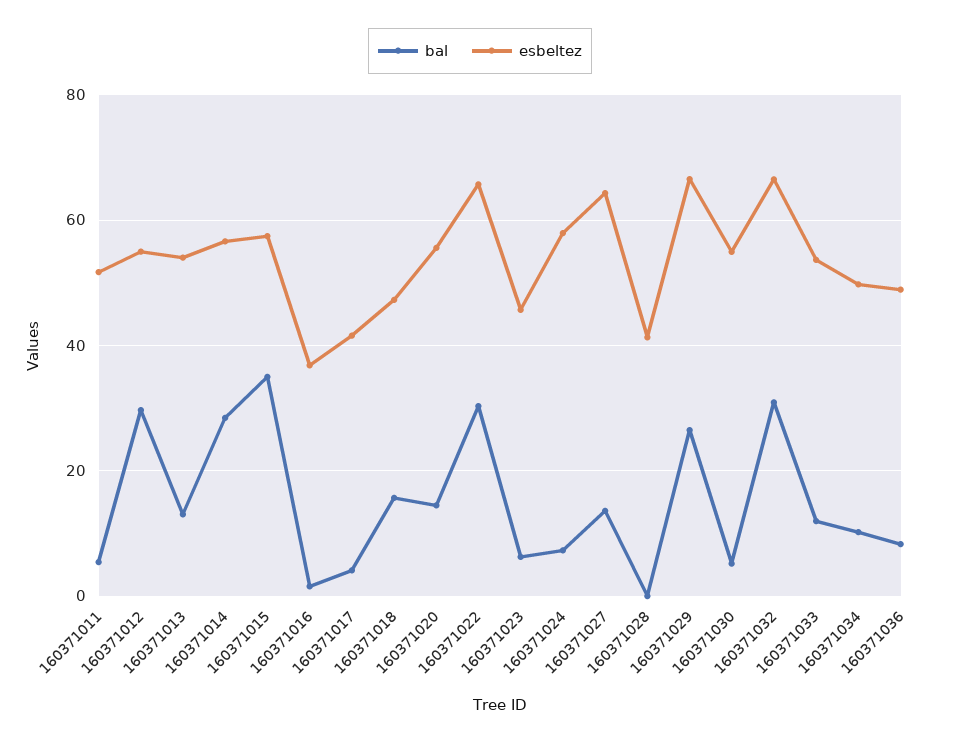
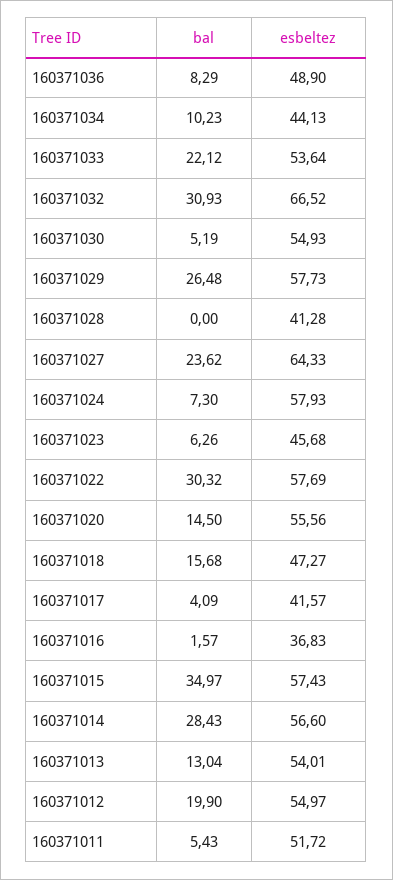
bal, 160371012: 30 -> 19.9
esbeltez, 160371022: 66 -> 57.69
bal, 160371027: 14 -> 23.62
esbeltez, 160371029: 66 -> 57.73
bal, 160371033: 12 -> 22.12
esbeltez, 160371034: 50 -> 44.13

